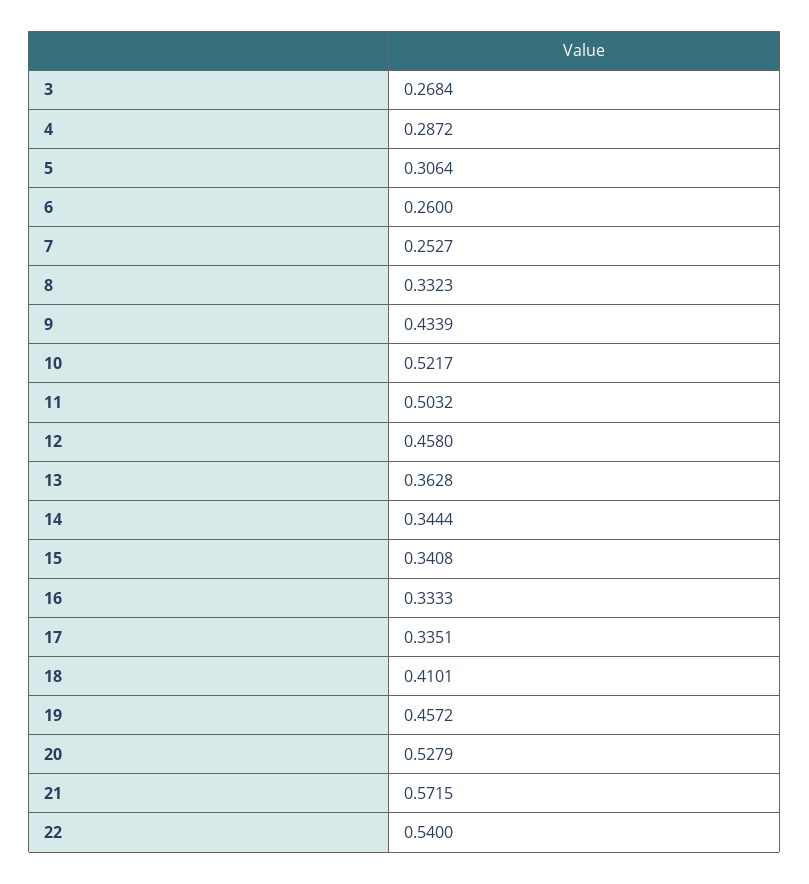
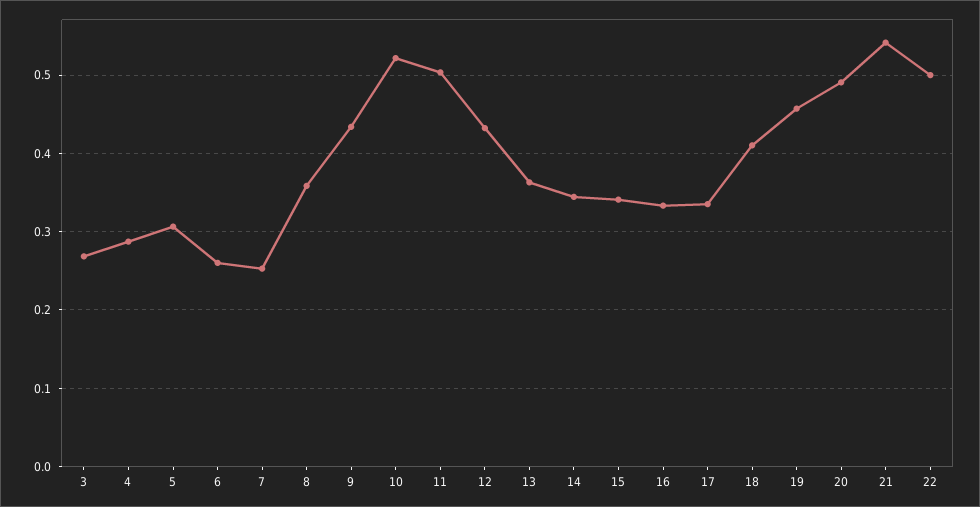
8: 0.3323 -> 0.36
12: 0.458 -> 0.43
20: 0.5279 -> 0.49
21: 0.5715 -> 0.54
22: 0.54 -> 0.5

